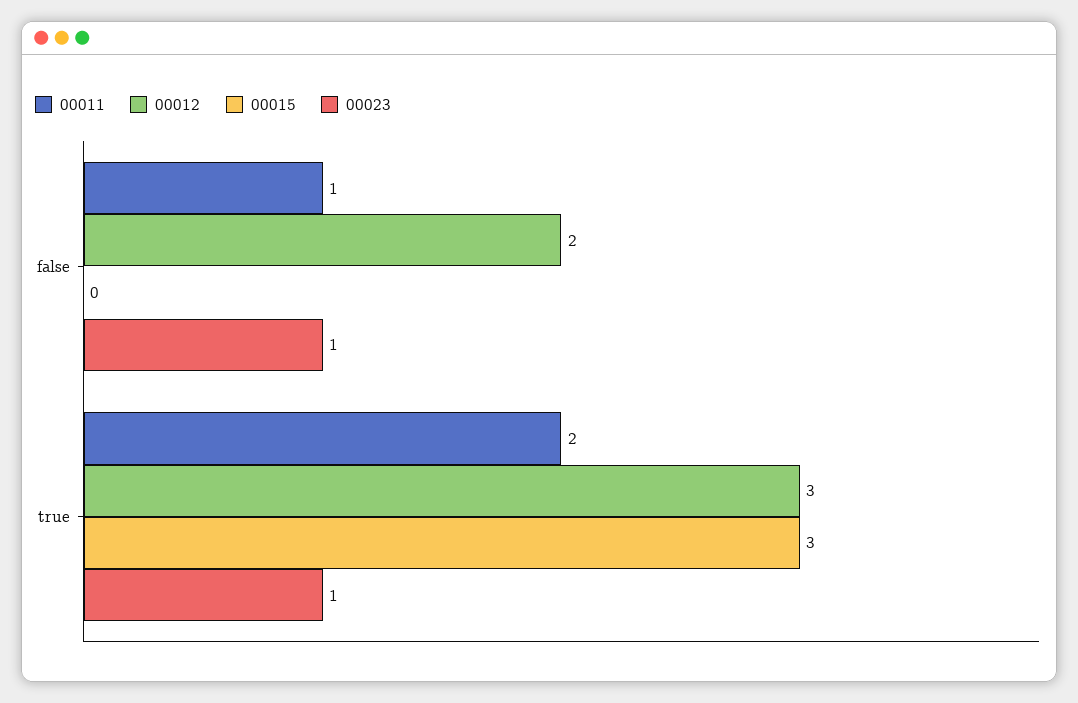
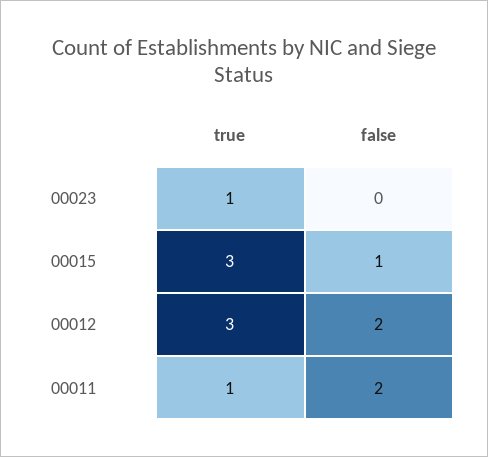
00011, false: 1 -> 2
00015, false: 0 -> 1
00023, false: 1 -> 0
00011, true: 2 -> 1

